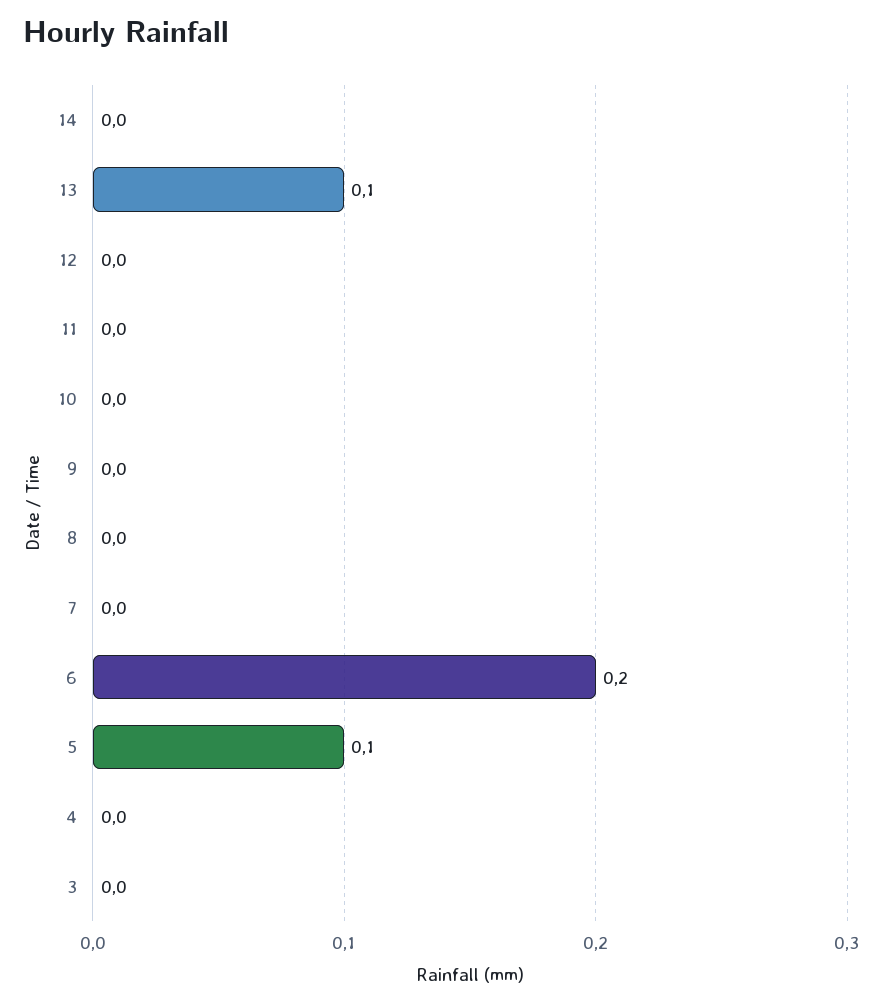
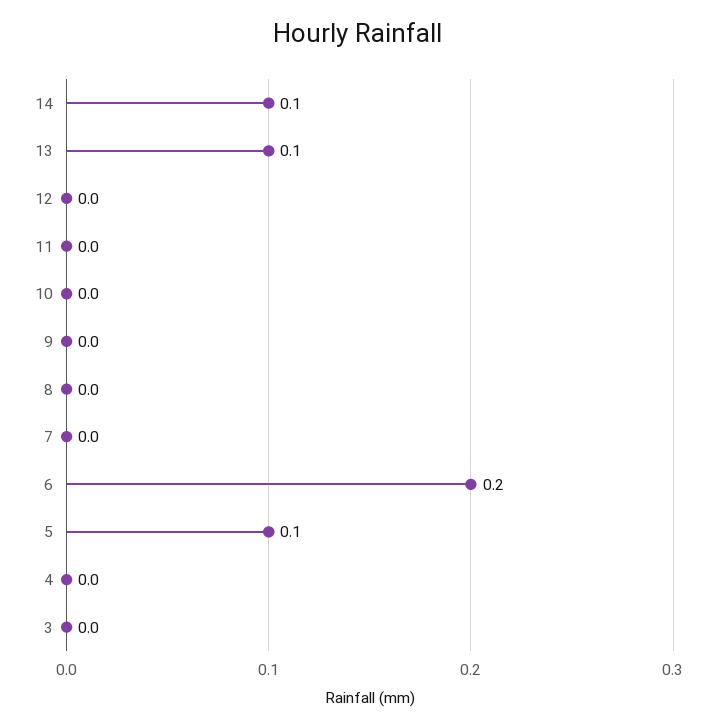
14: 0 -> 0.1

